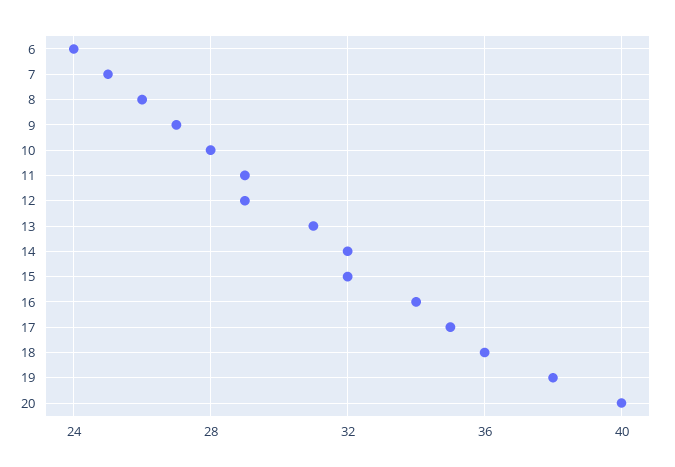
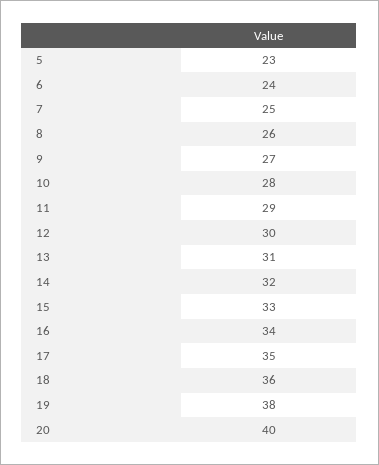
12: 29 -> 30
15: 32 -> 33
5: none -> 23

